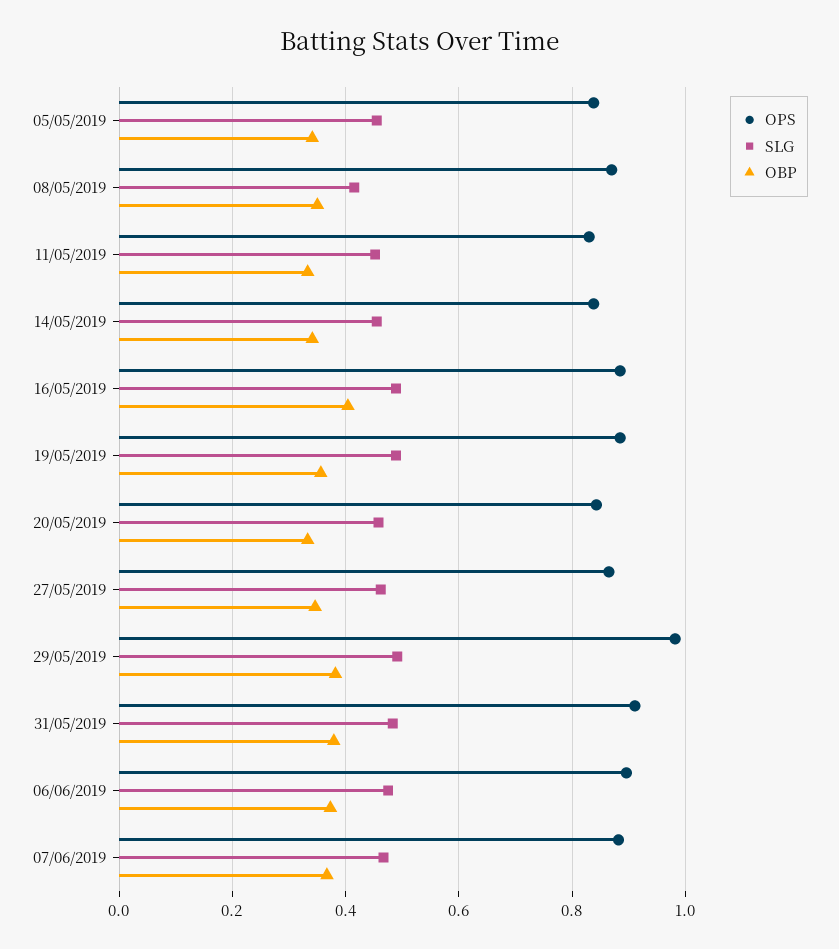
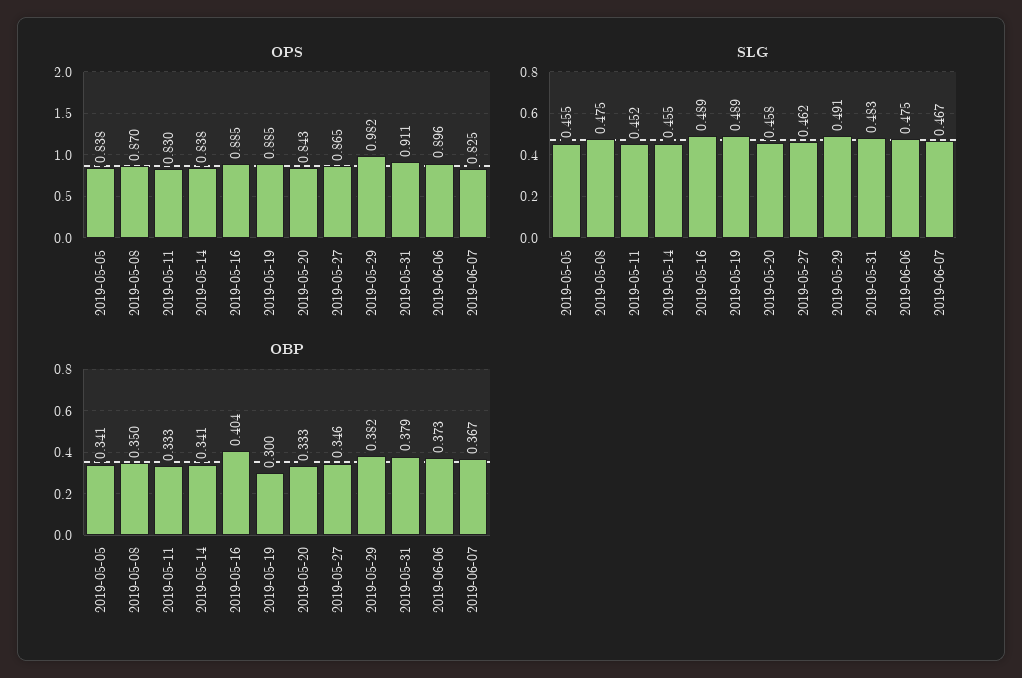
SLG, 08/05/2019: 0.42 -> 0.475
OBP, 19/05/2019: 0.36 -> 0.3
OPS, 07/06/2019: 0.88 -> 0.825

